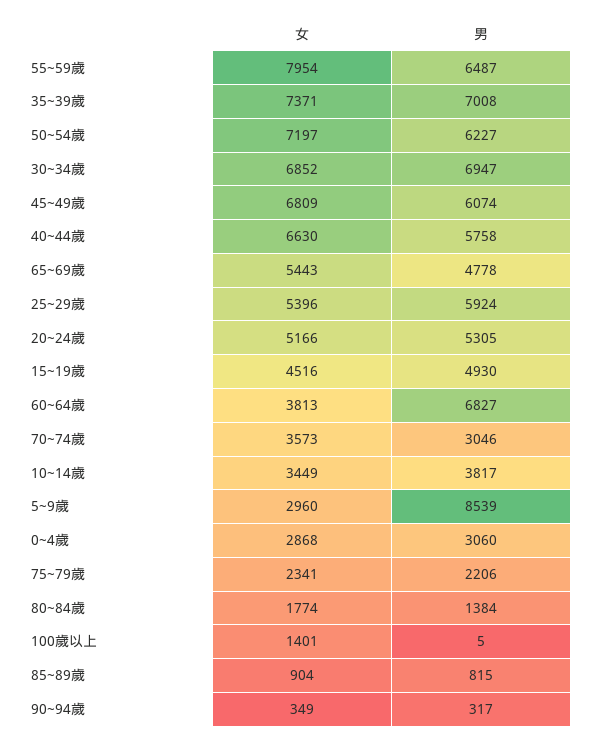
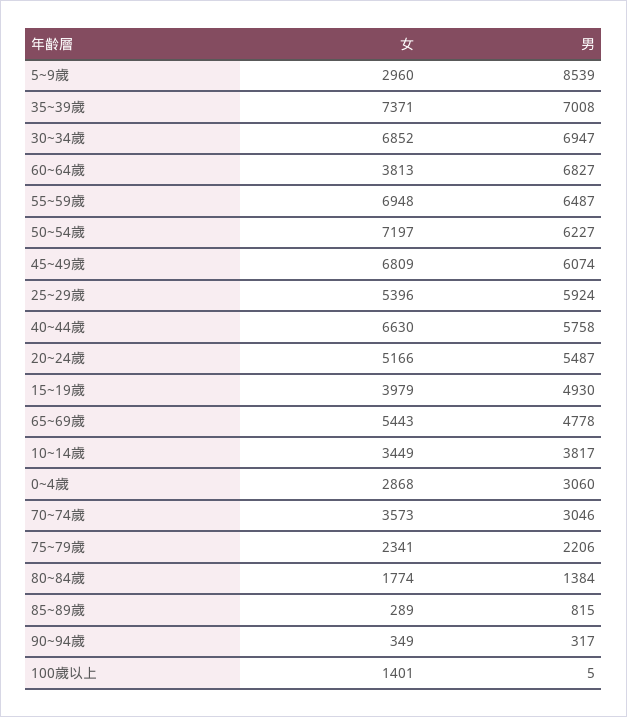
女, 55~59歲: 7954 -> 6948
男, 20~24歲: 5305 -> 5487
女, 15~19歲: 4516 -> 3979
女, 85~89歲: 904 -> 289

